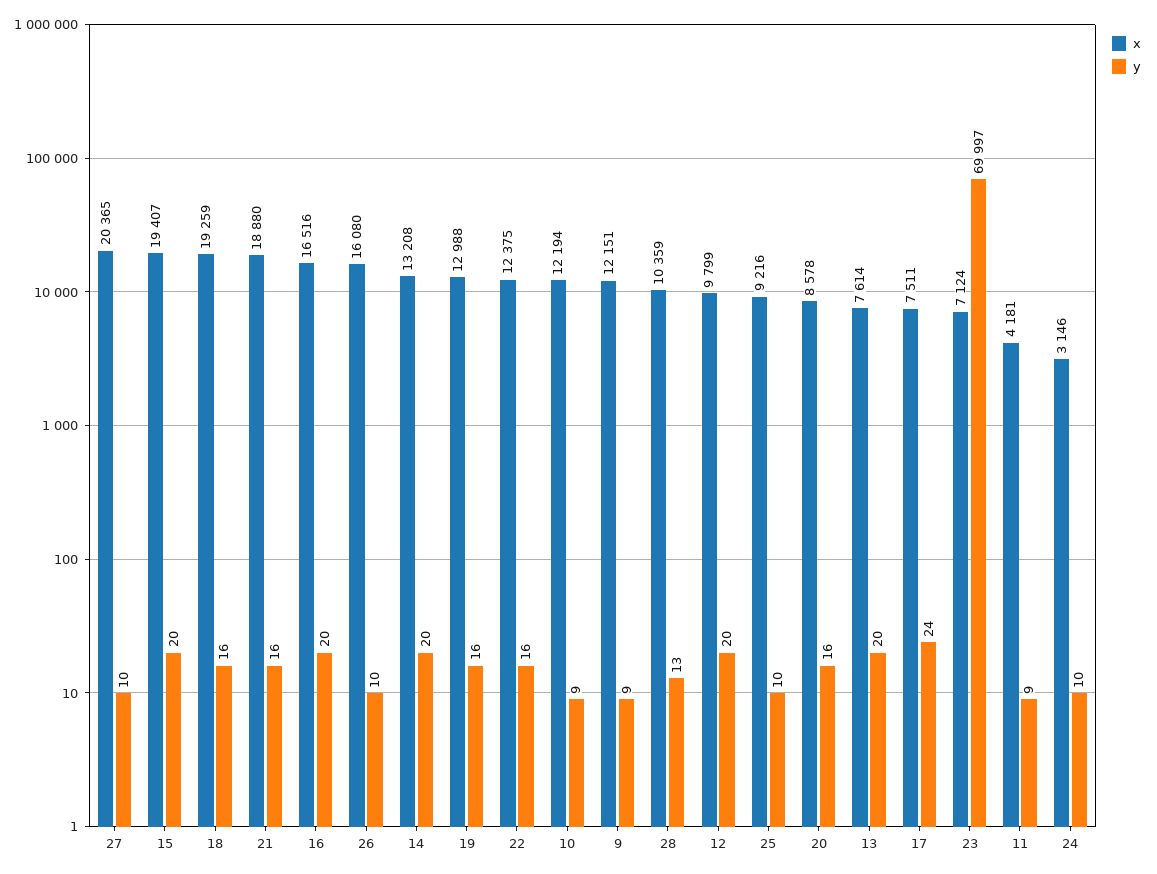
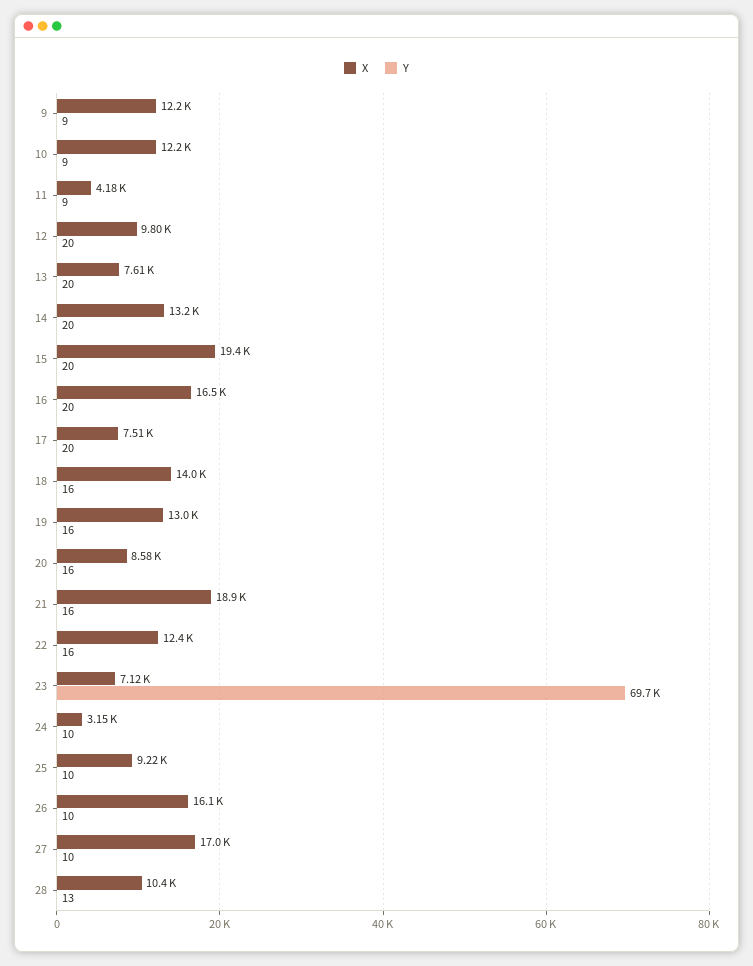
x, 27: 20365 -> 17000
x, 18: 19259 -> 14000
y, 17: 24 -> 20
y, 23: 69997 -> 69700

